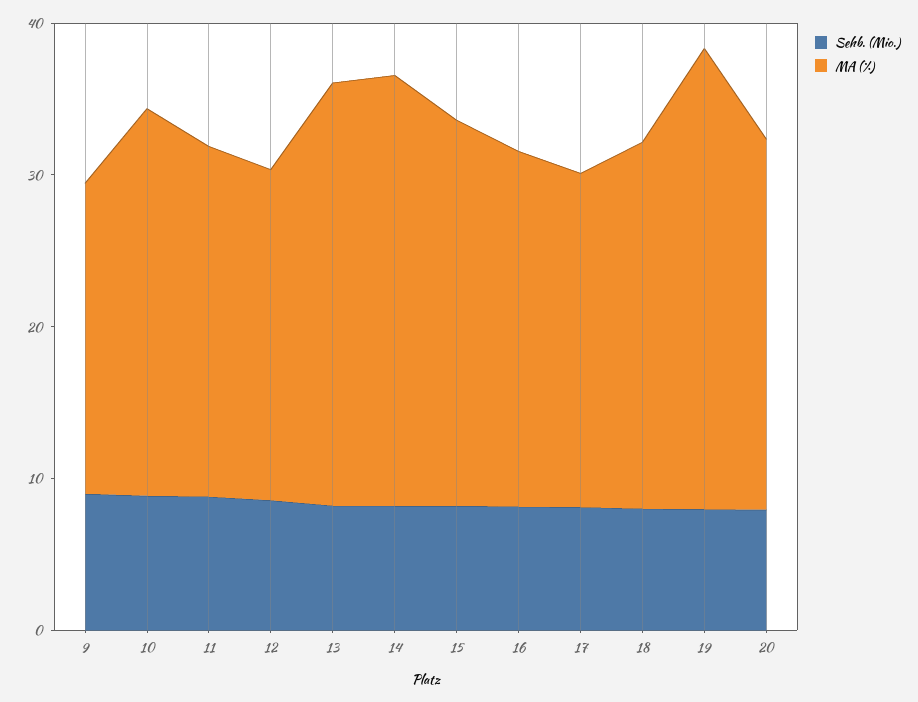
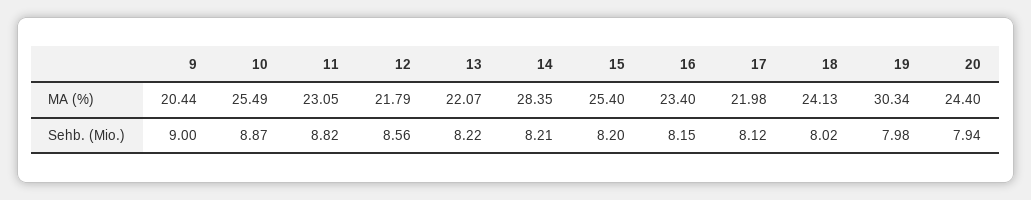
MA (%), 13: 28 -> 22.07

